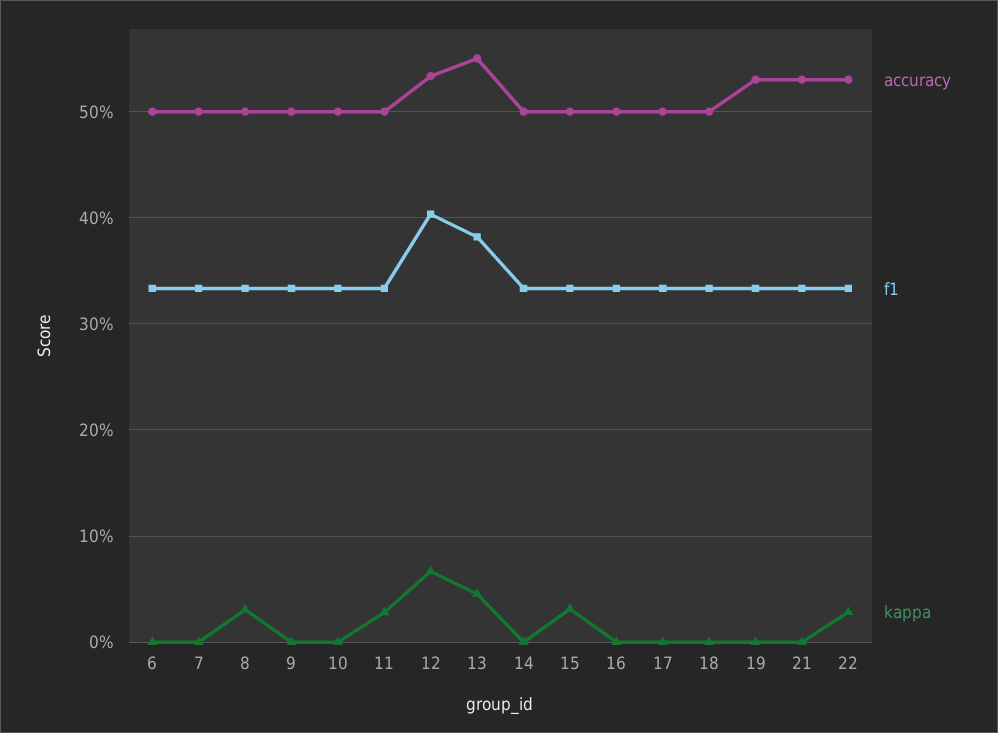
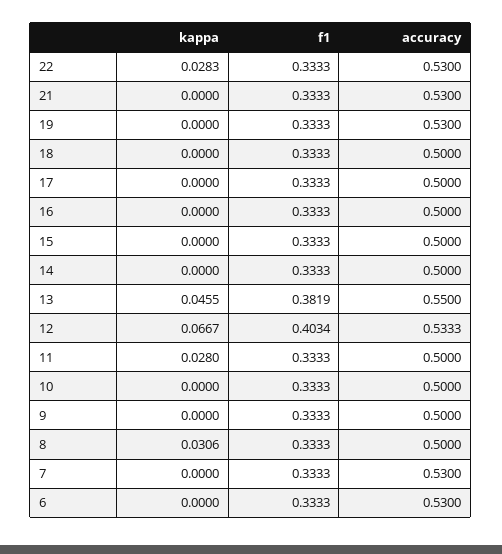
accuracy, 6: 0.5 -> 0.53
accuracy, 7: 0.5 -> 0.53
kappa, 15: 0.03 -> 0

